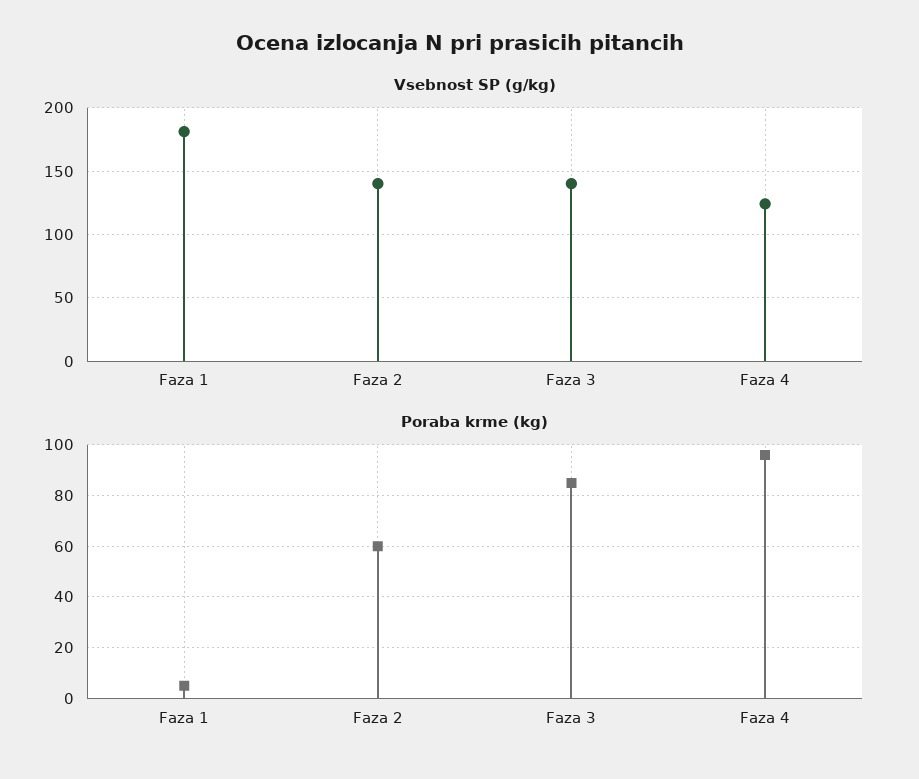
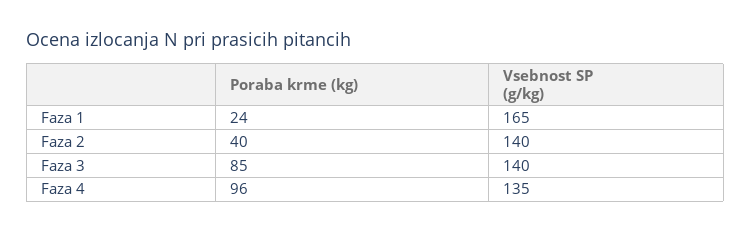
Vsebnost SP (g/kg), Faza 1: 180 -> 165
Vsebnost SP (g/kg), Faza 4: 125 -> 135
Poraba krme (kg), Faza 1: 5 -> 24
Poraba krme (kg), Faza 2: 60 -> 40

